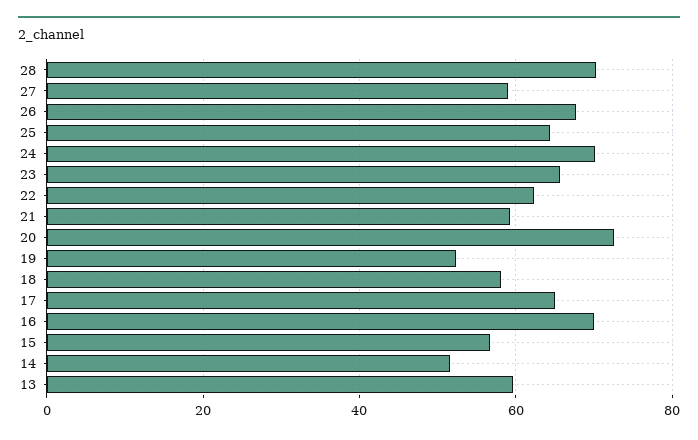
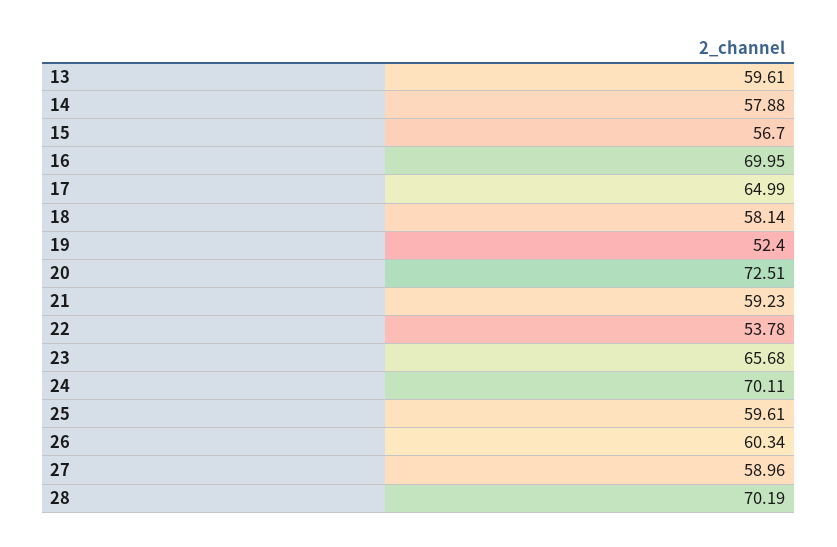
26: 68 -> 60.34
25: 64 -> 59.61
22: 62 -> 53.78
14: 52 -> 57.88

